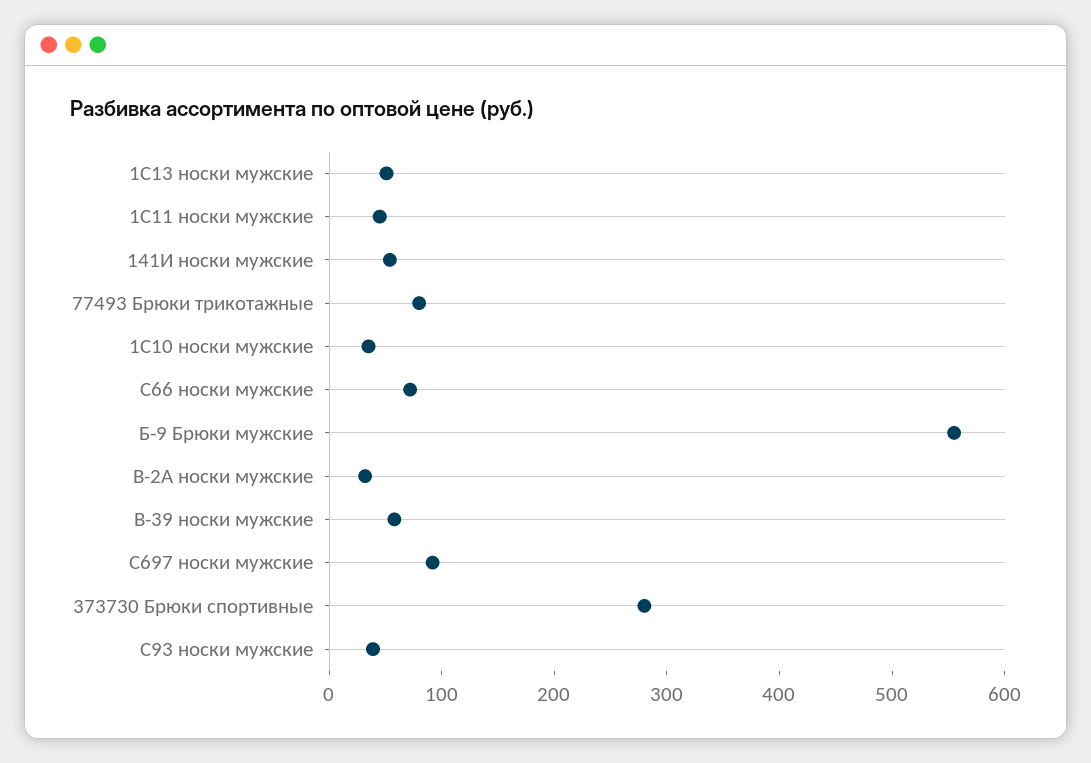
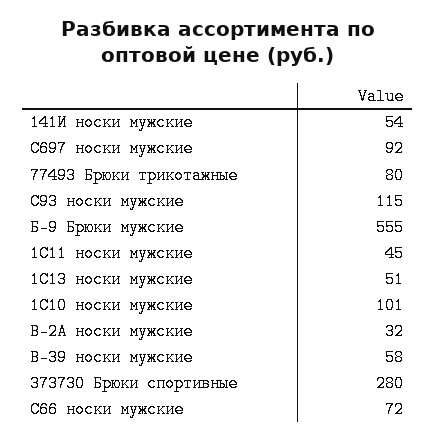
1С10 носки мужские: 40 -> 101
С93 носки мужские: 40 -> 115

